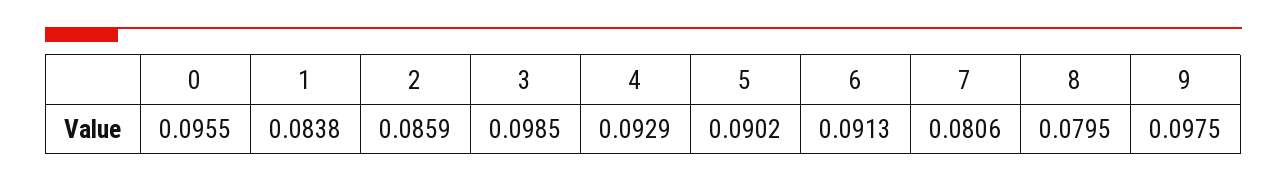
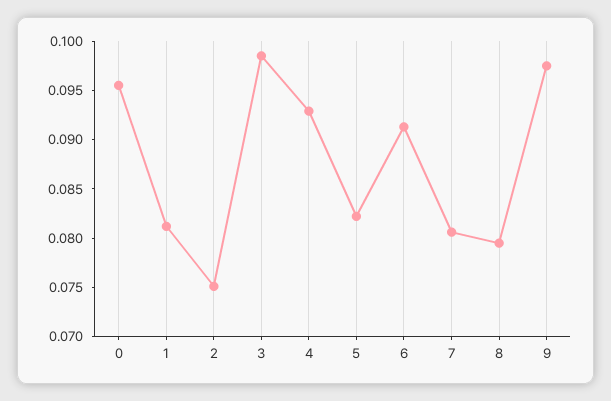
1: 0.0838 -> 0.081
2: 0.0859 -> 0.075
5: 0.0902 -> 0.082

